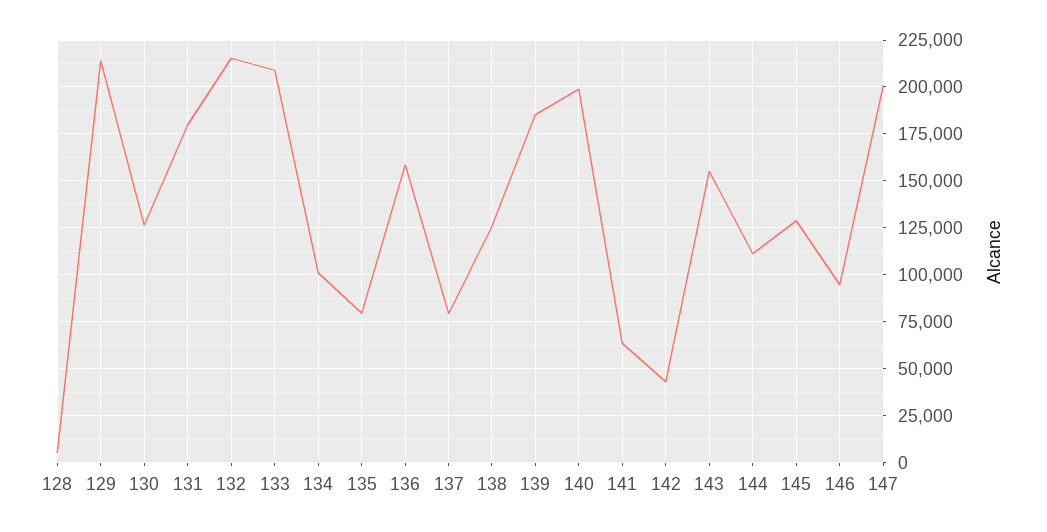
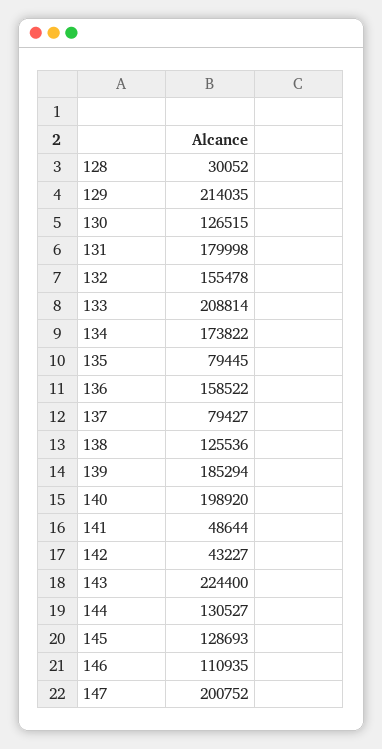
128: 5000 -> 30052
132: 215000 -> 155478
134: 100000 -> 173822
141: 65000 -> 48644
143: 155000 -> 224400
144: 110000 -> 130527
146: 95000 -> 110935

